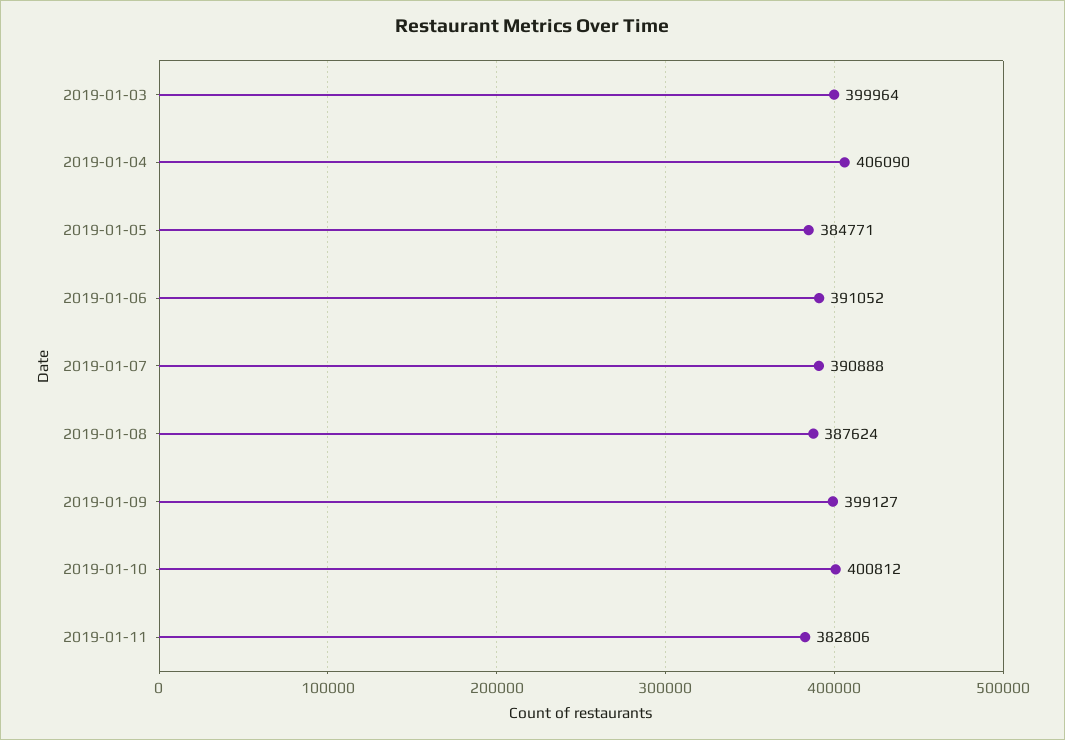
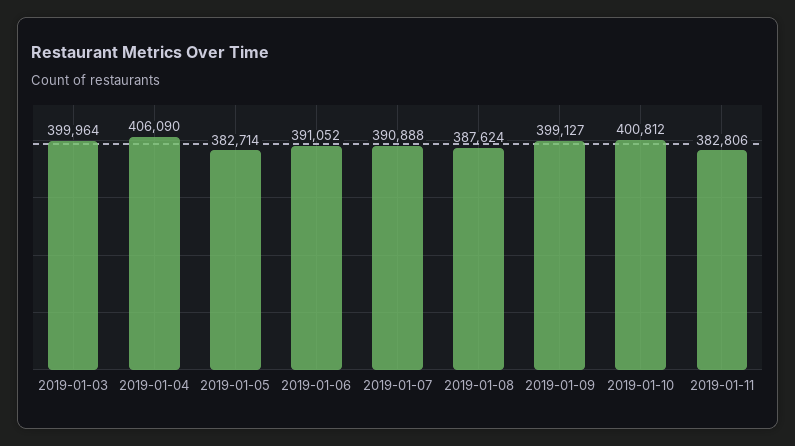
2019-01-05: 384771 -> 382714

